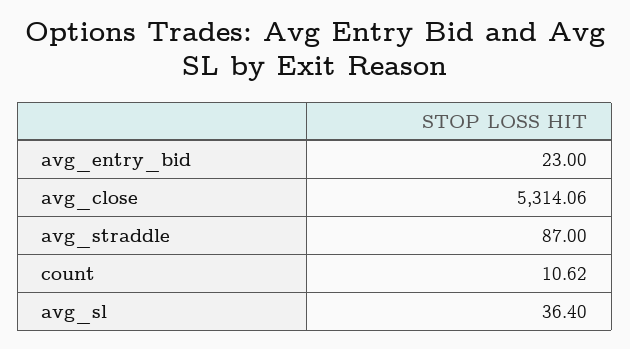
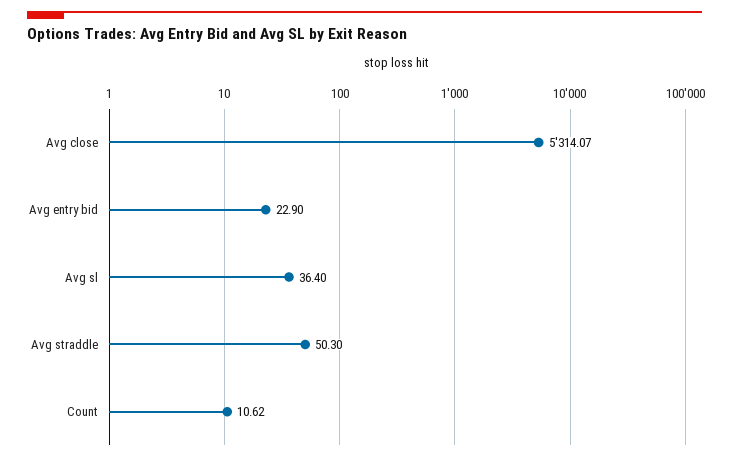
avg_entry_bid: 23 -> 22.9
avg_close: 5314.06 -> 5314.07
avg_straddle: 87 -> 50.3

